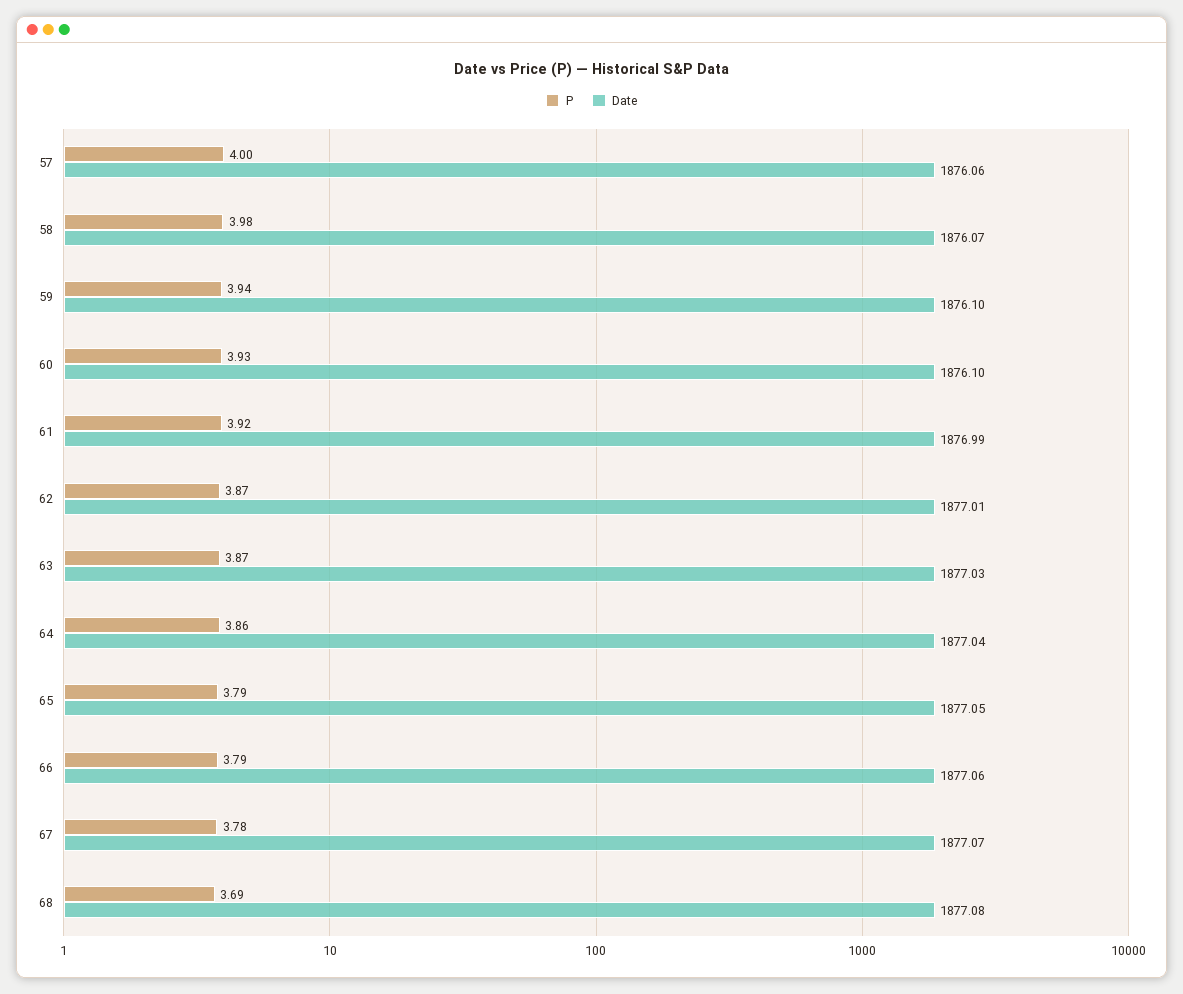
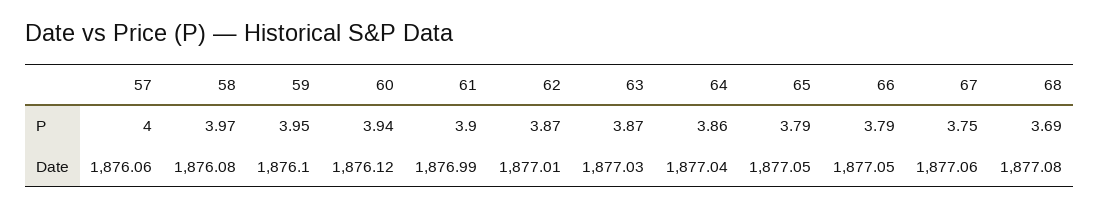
P, 58: 3.98 -> 3.97
Date, 58: 1876.07 -> 1876.08
P, 59: 3.94 -> 3.95
P, 60: 3.93 -> 3.94
Date, 60: 1876.1 -> 1876.12
P, 61: 3.92 -> 3.9
Date, 66: 1877.06 -> 1877.05
P, 67: 3.78 -> 3.75
Date, 67: 1877.07 -> 1877.06

